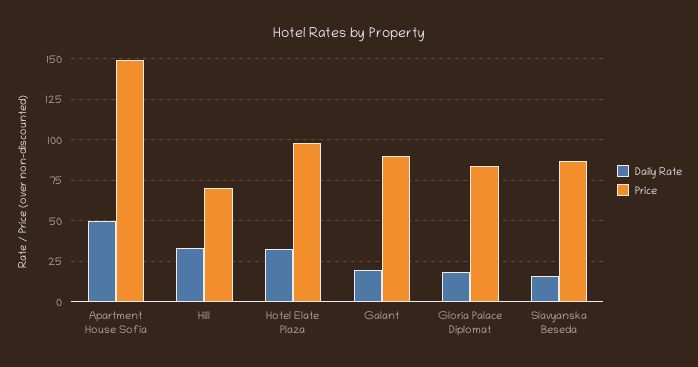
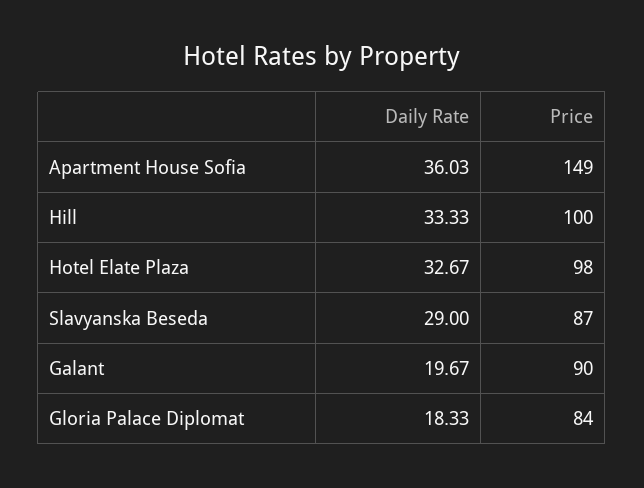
Daily Rate, Apartment House Sofia: 50 -> 36.03
Price, Hill: 70 -> 100
Daily Rate, Slavyanska Beseda: 15 -> 29

